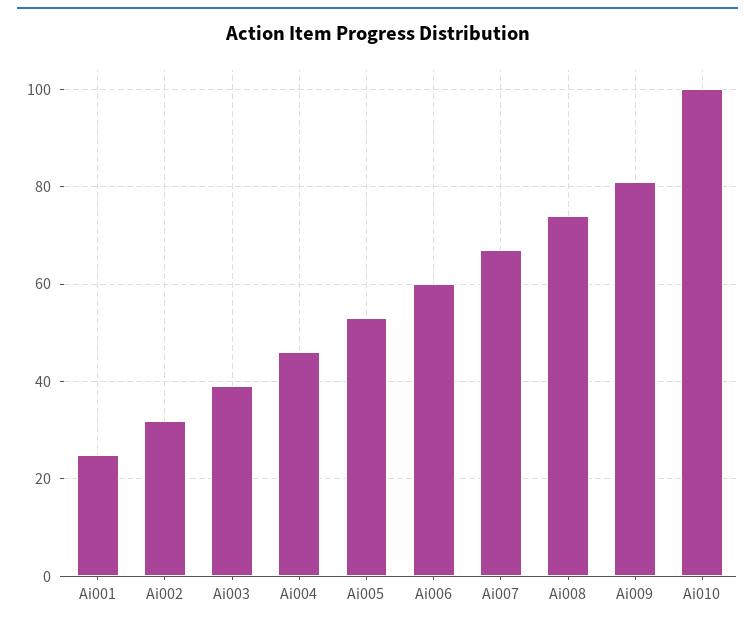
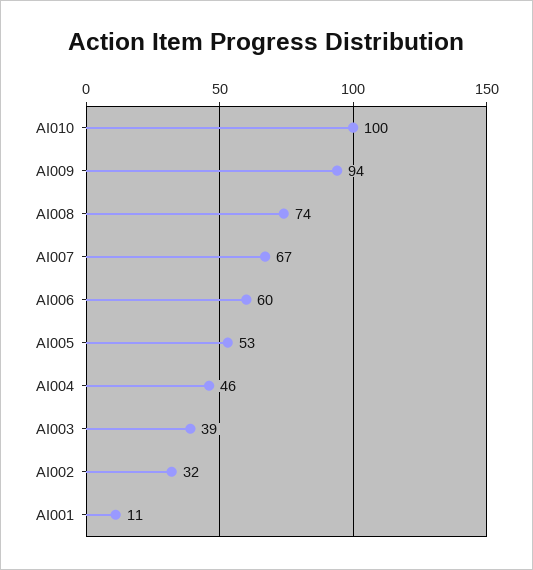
Ai001: 25 -> 11
Ai009: 80 -> 94

